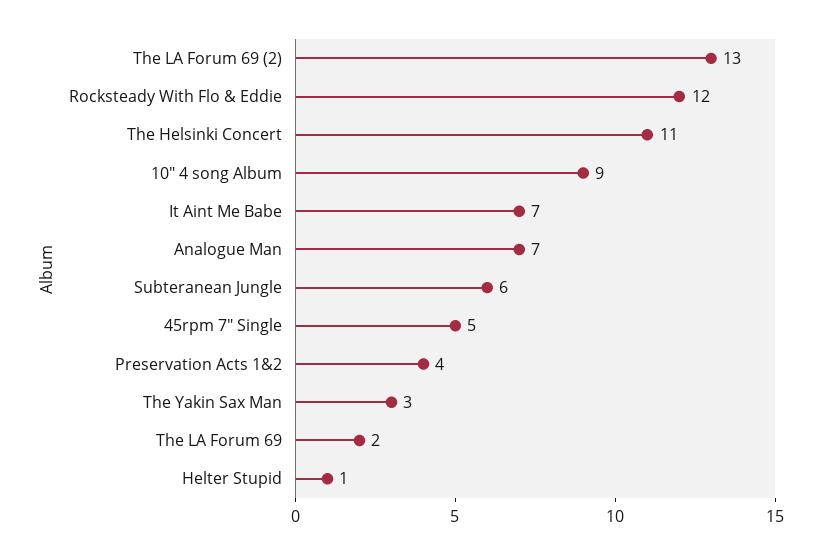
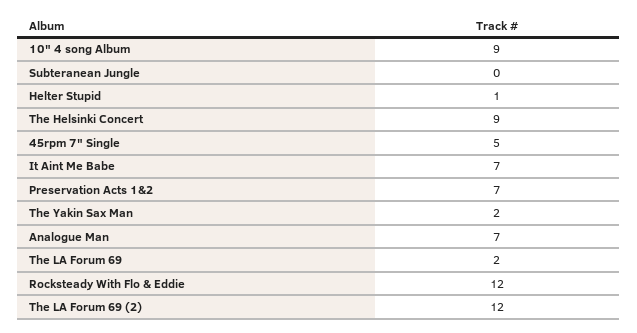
The LA Forum 69 (2): 13 -> 12
The Helsinki Concert: 11 -> 9
Subteranean Jungle: 6 -> 0
Preservation Acts 1&2: 4 -> 7
The Yakin Sax Man: 3 -> 2

